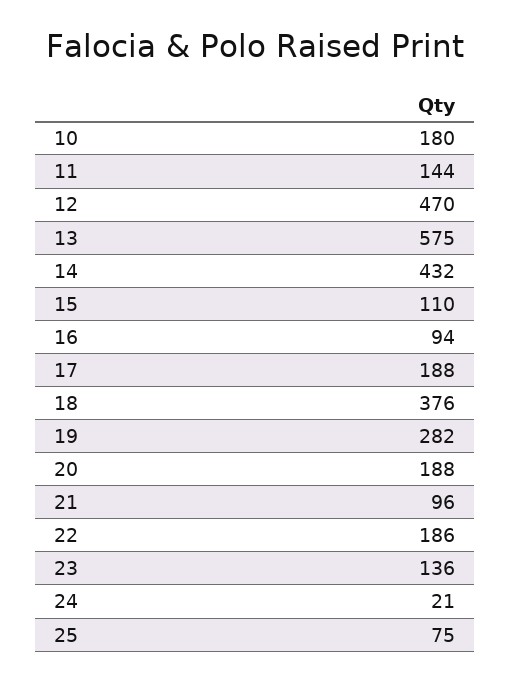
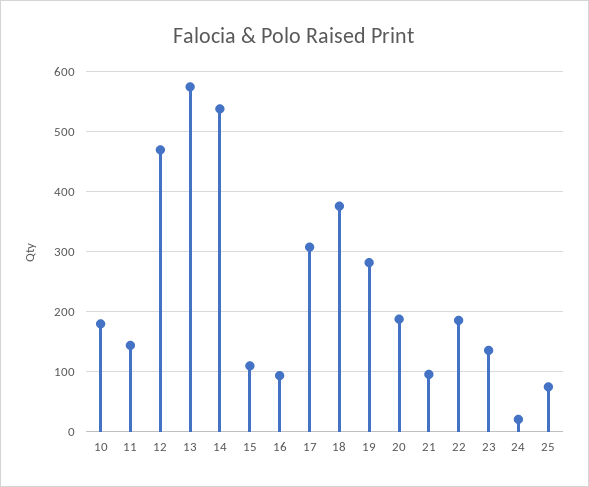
14: 432 -> 540
17: 188 -> 310

